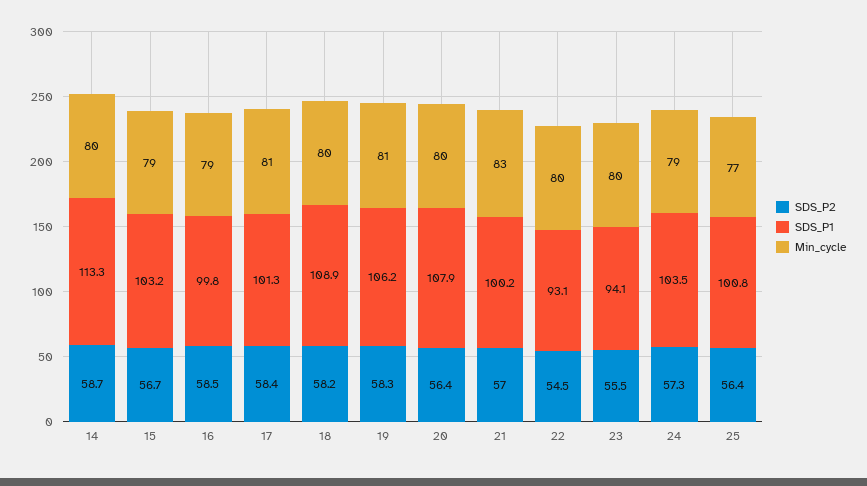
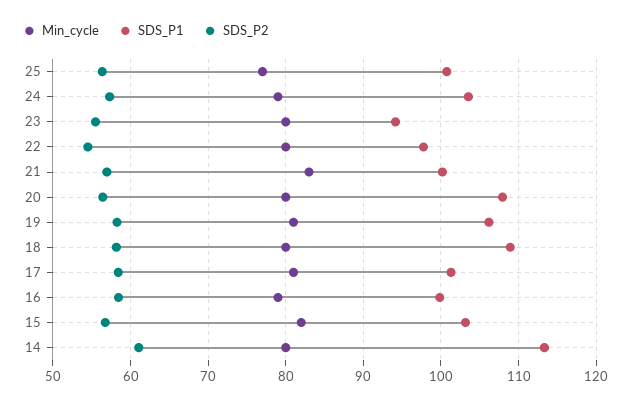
SDS_P2, 14: 58.7 -> 61
Min_cycle, 15: 79 -> 82
SDS_P1, 22: 93.1 -> 98

